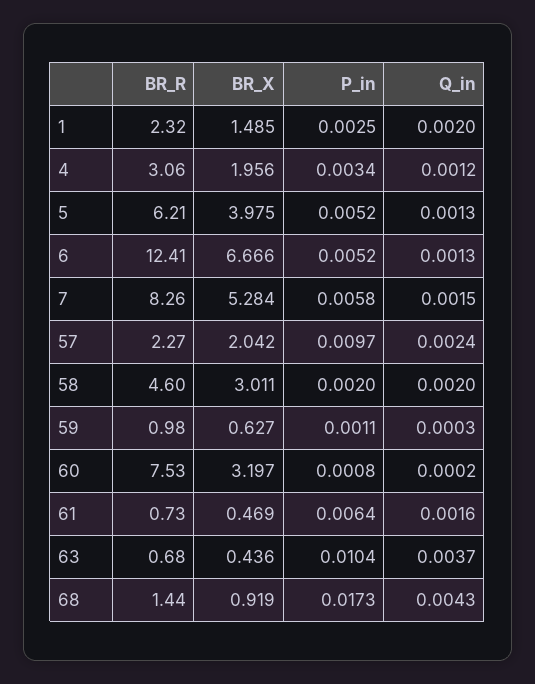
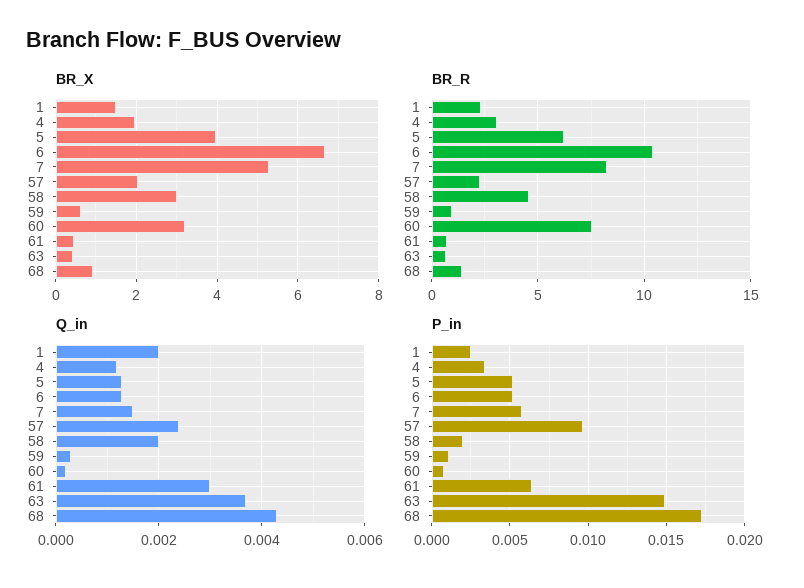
BR_R, 6: 12.41 -> 10.5
Q_in, 61: 0.0016 -> 0.003
P_in, 63: 0.0104 -> 0.015

